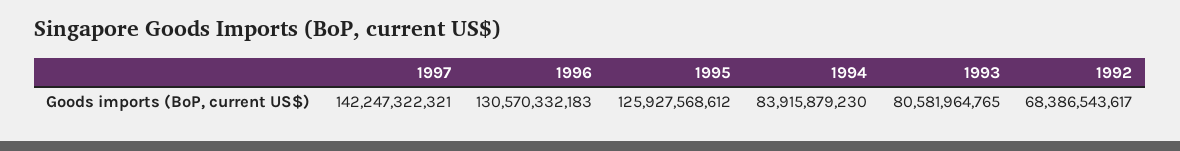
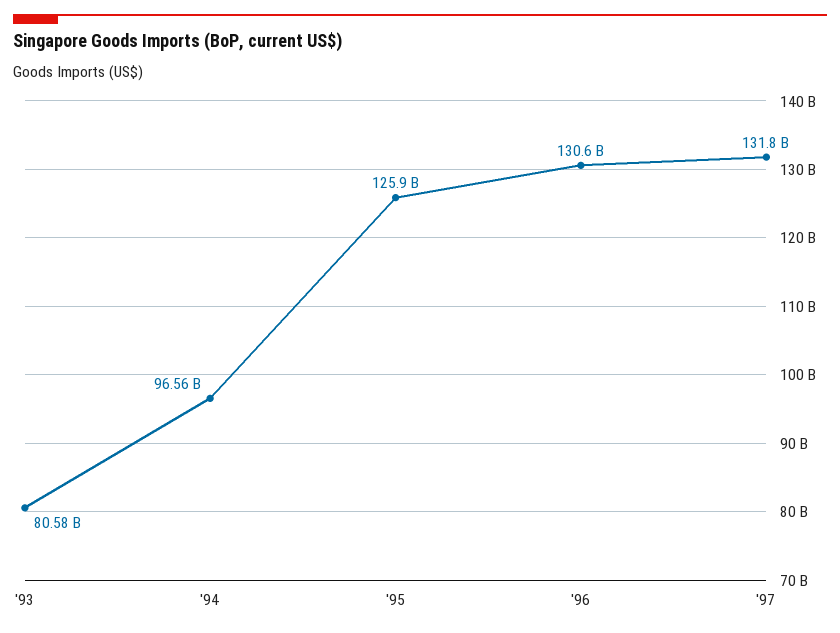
1997: 142247322321 -> 131800000000
1994: 83915879230 -> 96560000000
1992: 68386543617 -> none

